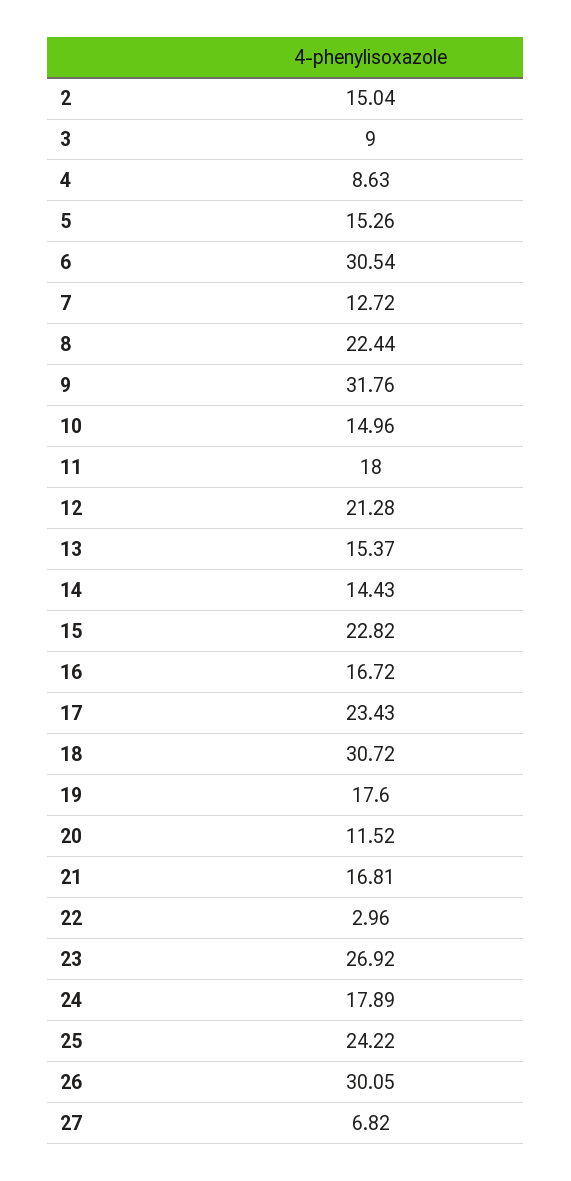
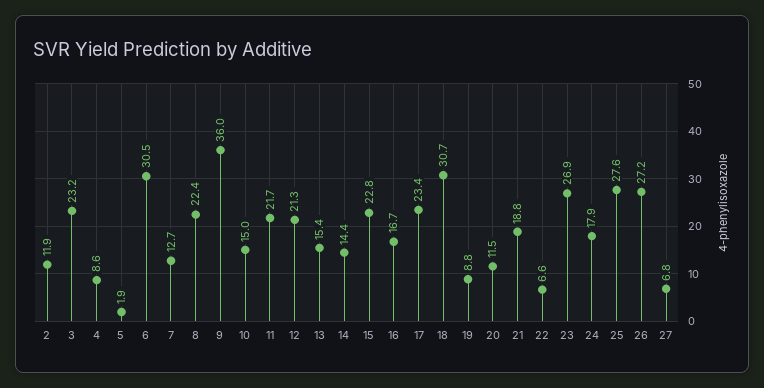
2: 15.04 -> 11.9
3: 9 -> 23.2
5: 15.26 -> 1.9
9: 31.76 -> 36
11: 18 -> 21.7
19: 17.6 -> 8.8
21: 16.81 -> 18.8
22: 2.96 -> 6.6
25: 24.22 -> 27.6
26: 30.05 -> 27.2

